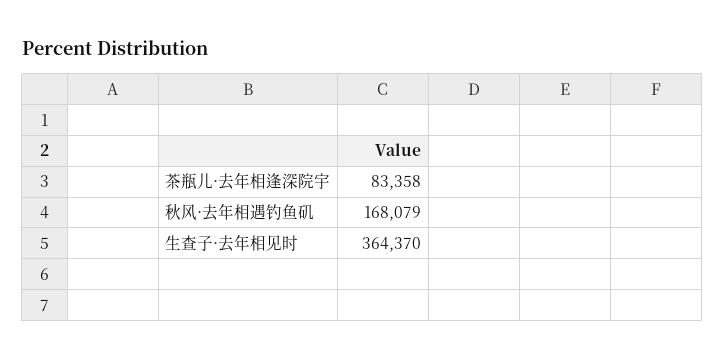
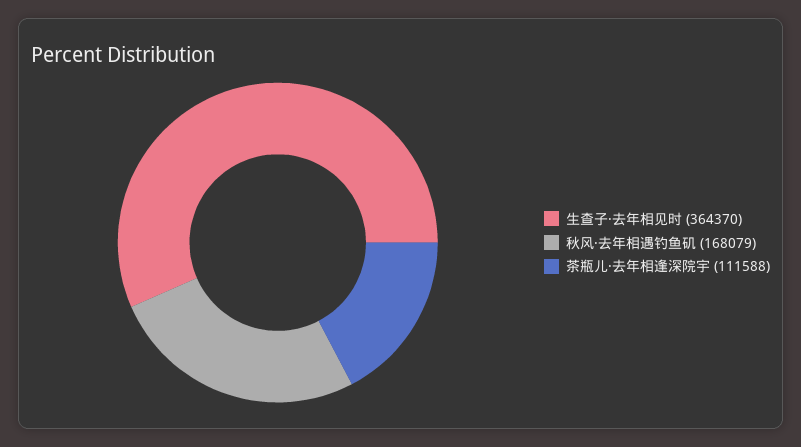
茶瓶儿·去年相逢深院宇: 83358 -> 111588

